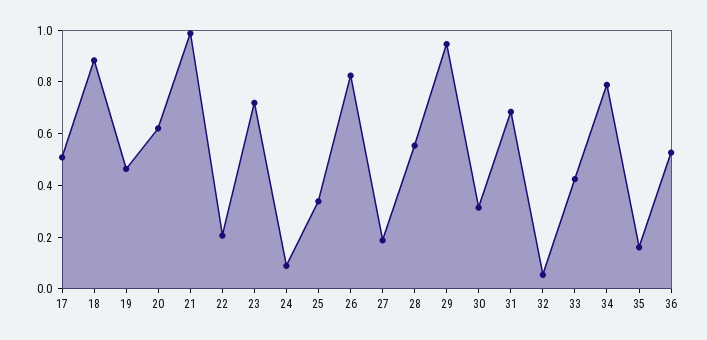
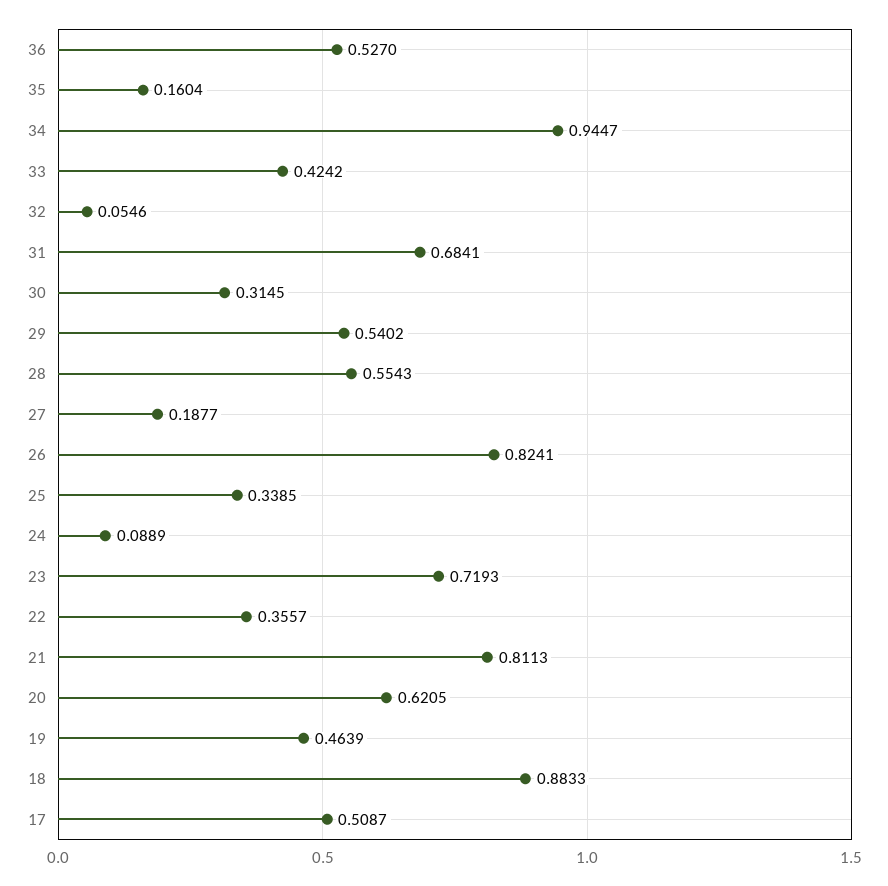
21: 1 -> 0.8113
22: 0.2 -> 0.3557
29: 0.95 -> 0.5402
34: 0.8 -> 0.9447

